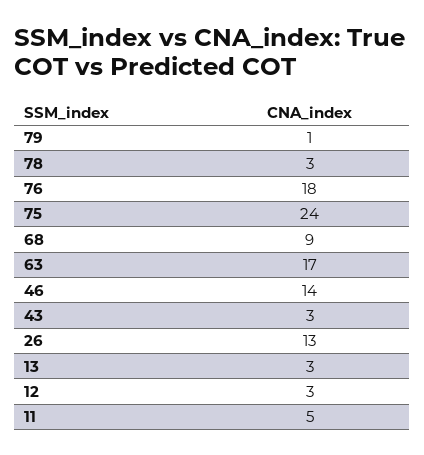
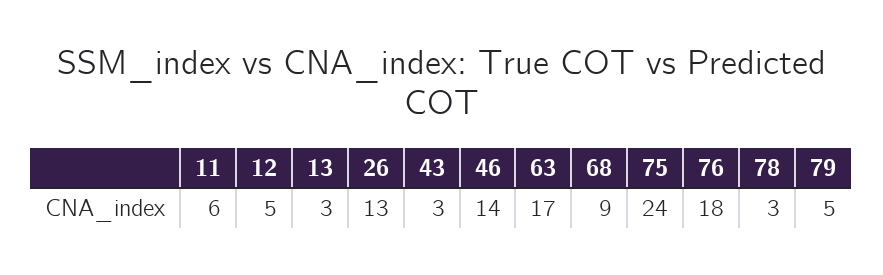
79: 1 -> 5
12: 3 -> 5
11: 5 -> 6

